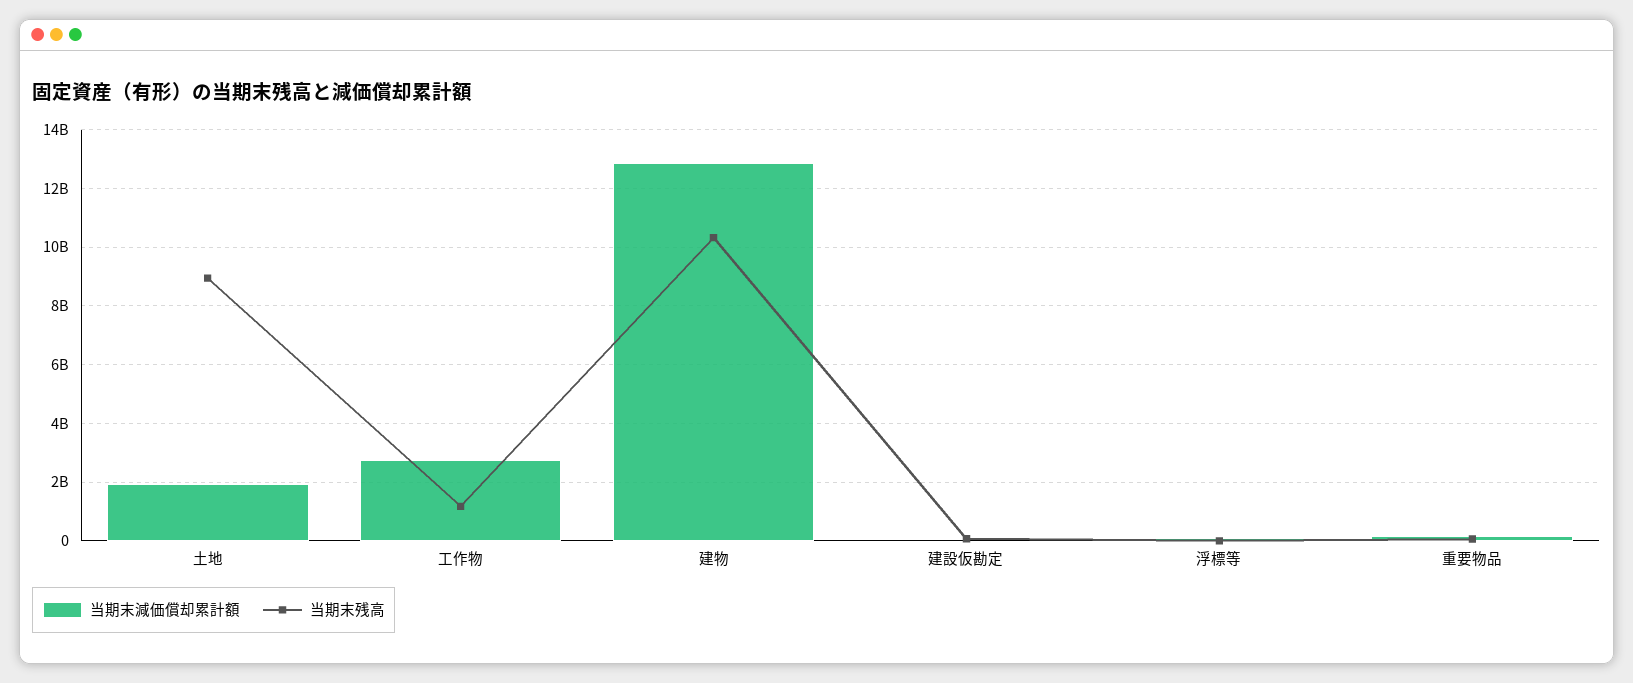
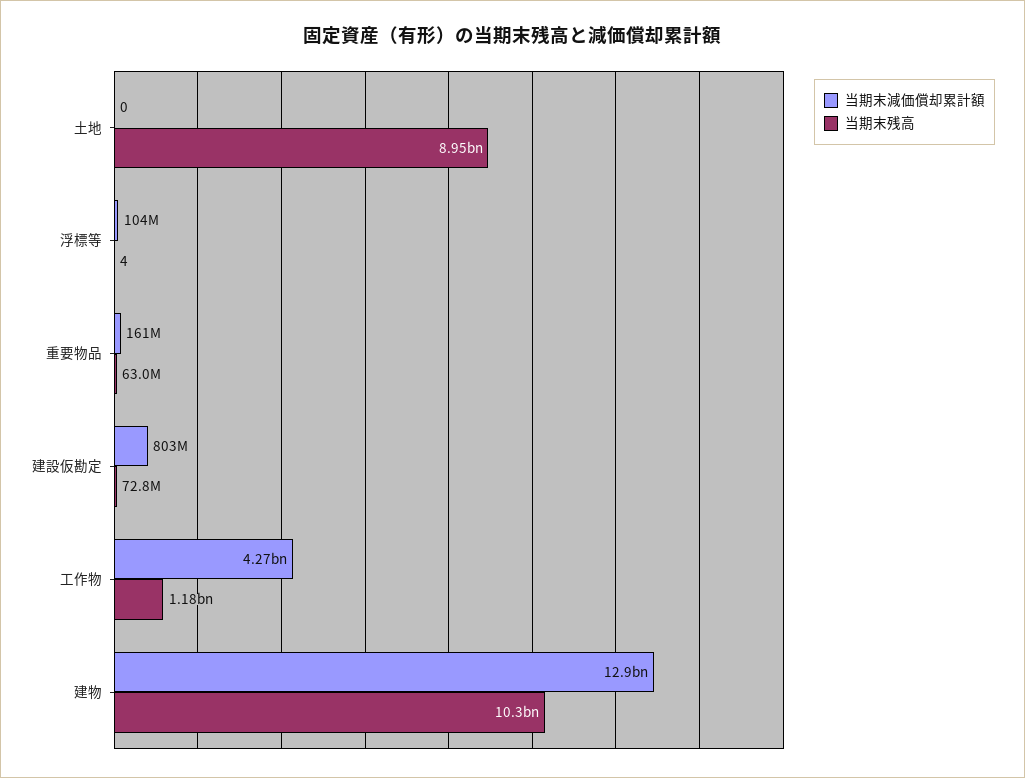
当期末減価償却累計額, 土地: 2000000000 -> 0
当期末減価償却累計額, 工作物: 2750000000 -> 4270000000
当期末減価償却累計額, 建設仮勘定: 0 -> 803000000

